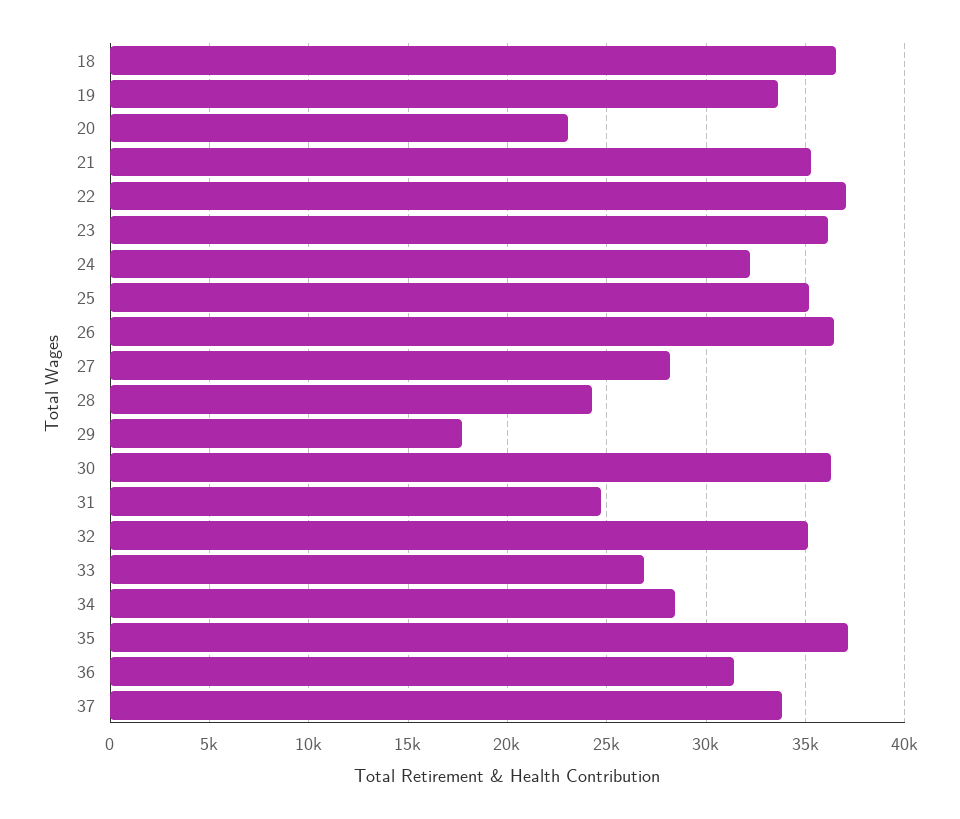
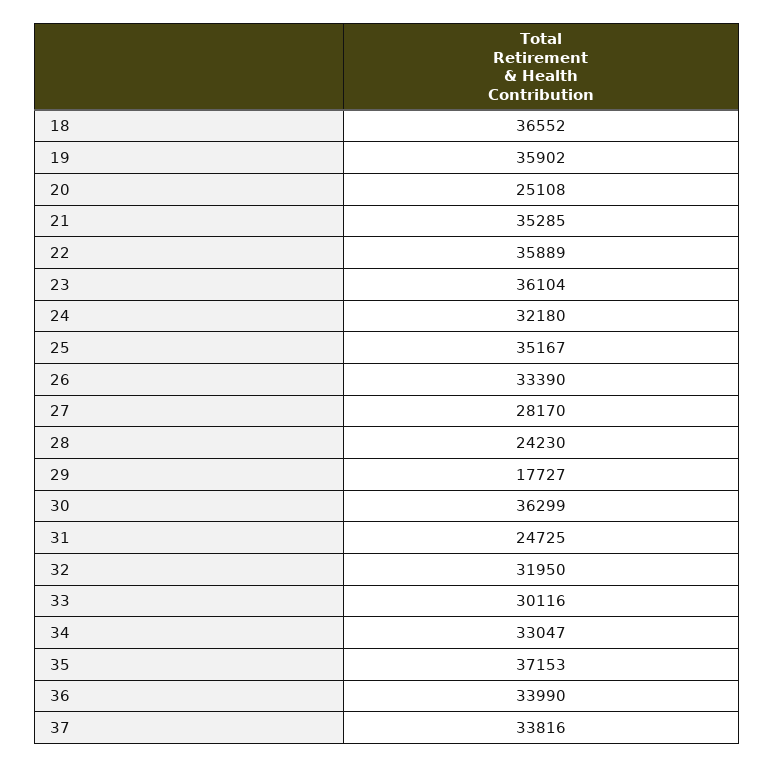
19: 33500 -> 35902
20: 23000 -> 25108
22: 37000 -> 35889
26: 36500 -> 33390
32: 35000 -> 31950
33: 27000 -> 30116
34: 28500 -> 33047
36: 31500 -> 33990

